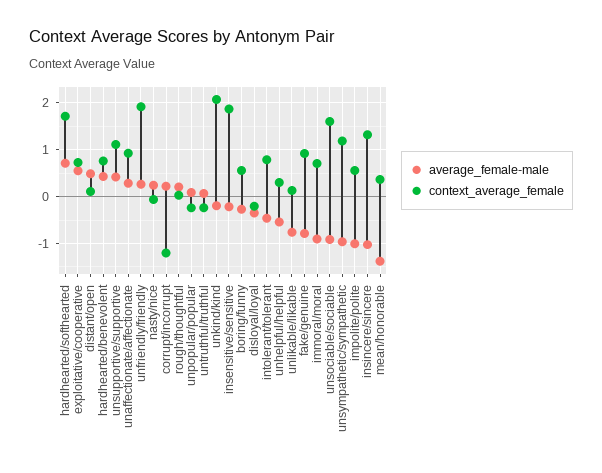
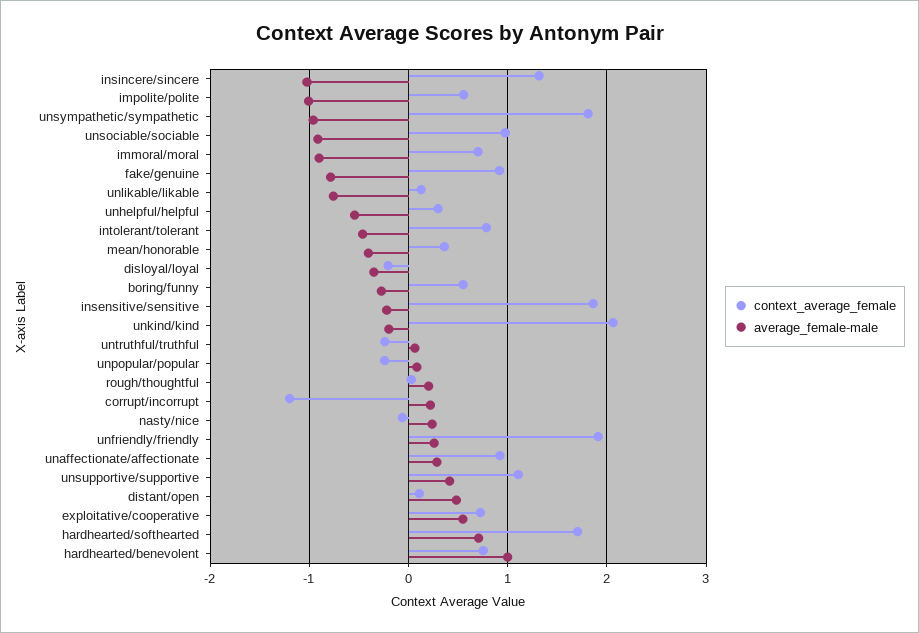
average_female-male, hardhearted/benevolent: 0.4 -> 1
context_average_female, unsociable/sociable: 1.6 -> 1
context_average_female, unsympathetic/sympathetic: 1.2 -> 1.8
average_female-male, mean/honorable: -1.4 -> -0.4

